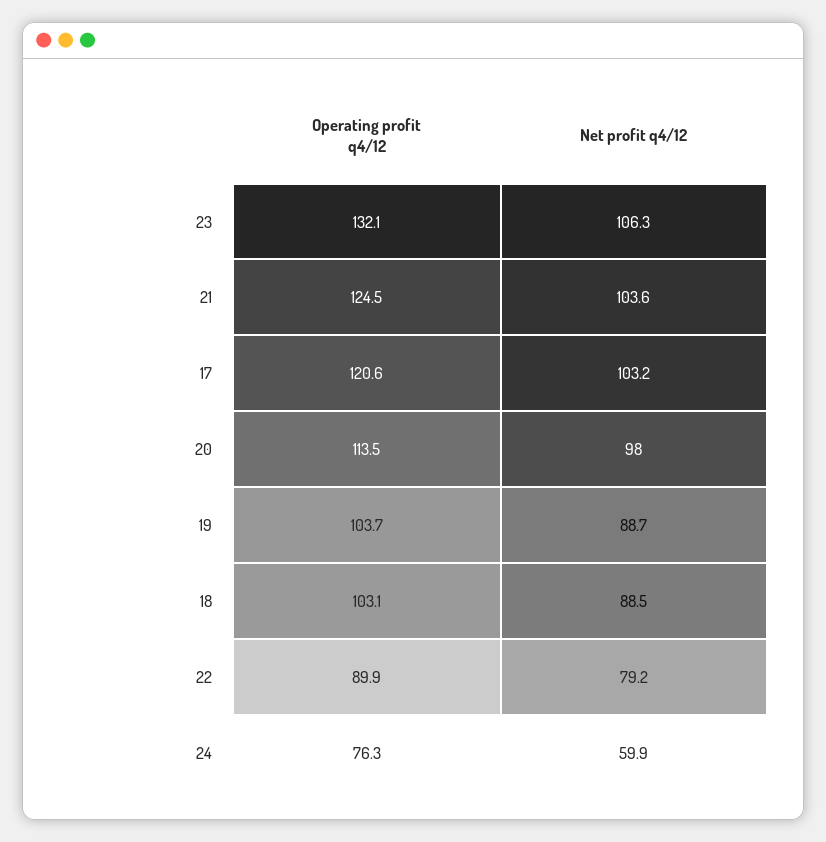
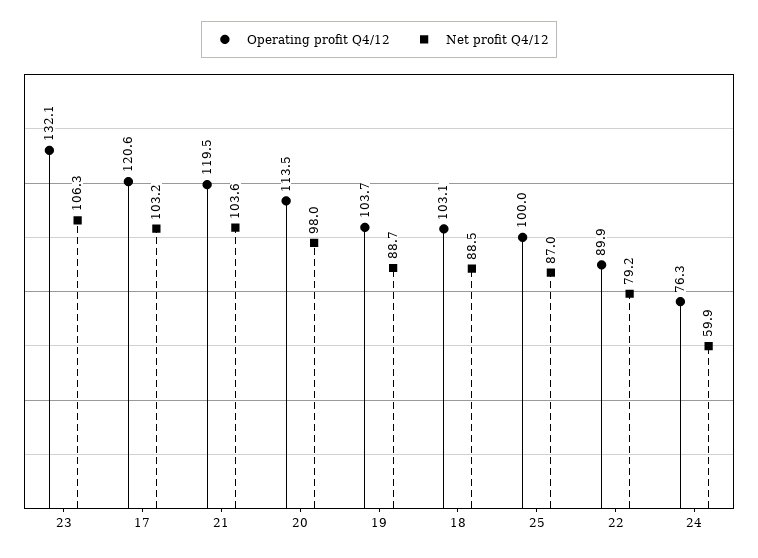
Operating profit q4/12, 21: 124.5 -> 119.5
Operating profit q4/12, 25: none -> 100
Net profit q4/12, 25: none -> 87

